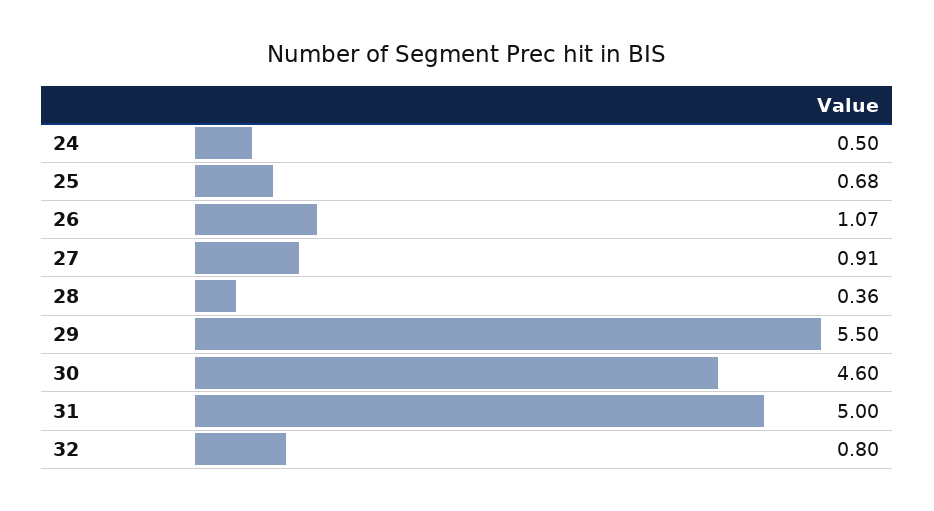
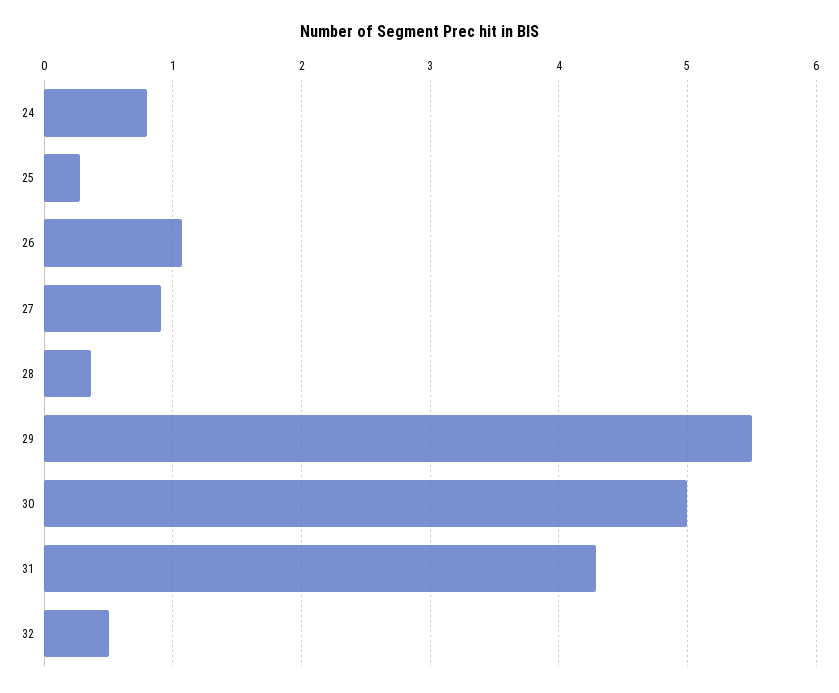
24: 0.5 -> 0.8
25: 0.68 -> 0.3
30: 4.6 -> 5
31: 5 -> 4.3
32: 0.8 -> 0.5

